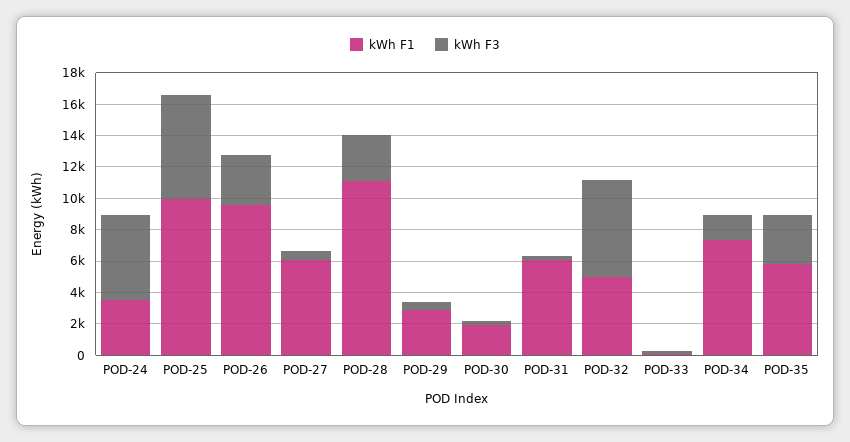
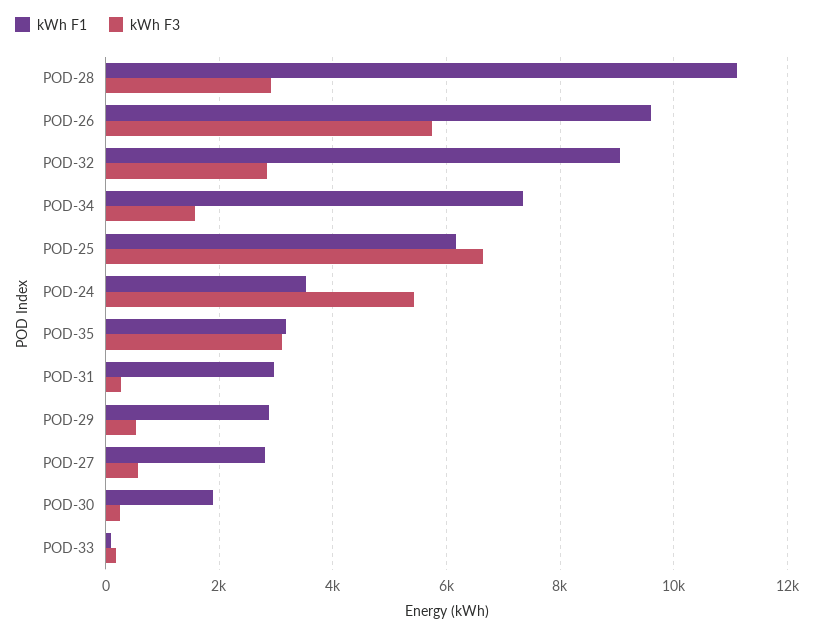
kWh F1, POD-25: 10000 -> 6200
kWh F3, POD-26: 3000 -> 5800
kWh F1, POD-27: 6000 -> 2800
kWh F1, POD-31: 6000 -> 3000
kWh F1, POD-32: 5000 -> 9000
kWh F3, POD-32: 6000 -> 2800
kWh F1, POD-35: 6000 -> 3200

